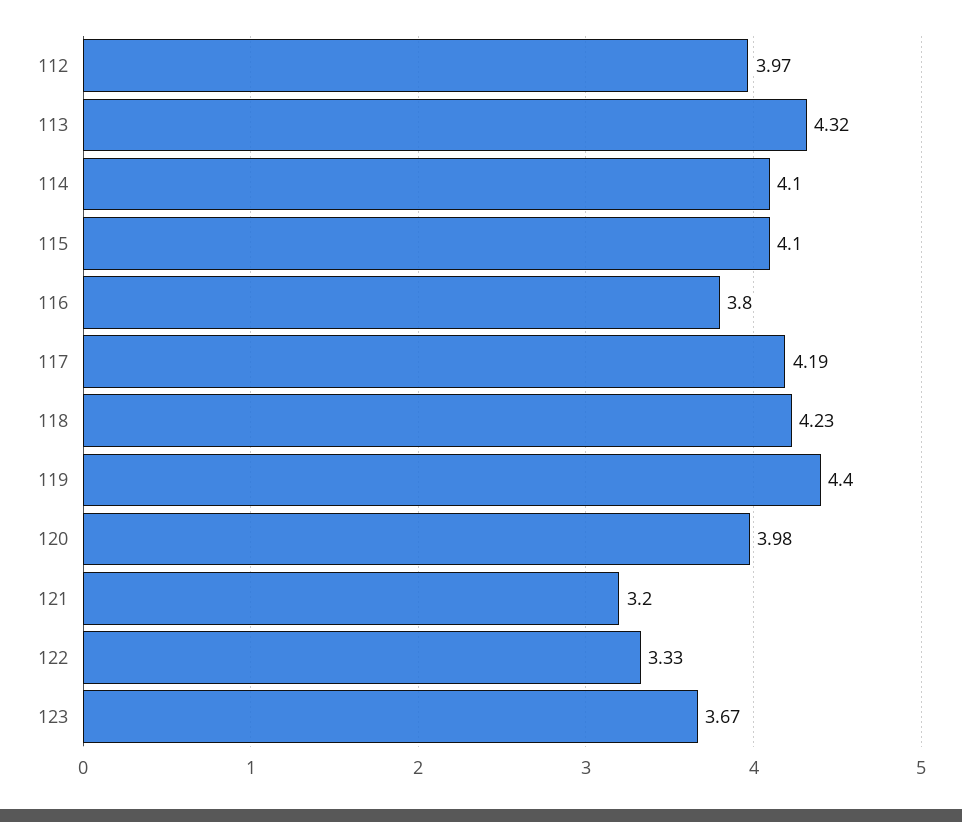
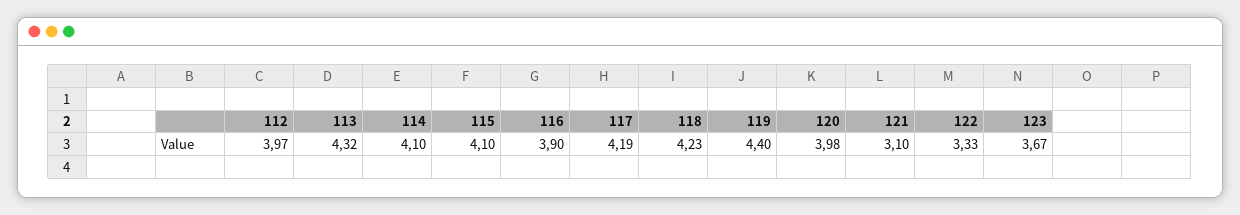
116: 3.8 -> 3.9
121: 3.2 -> 3.1

